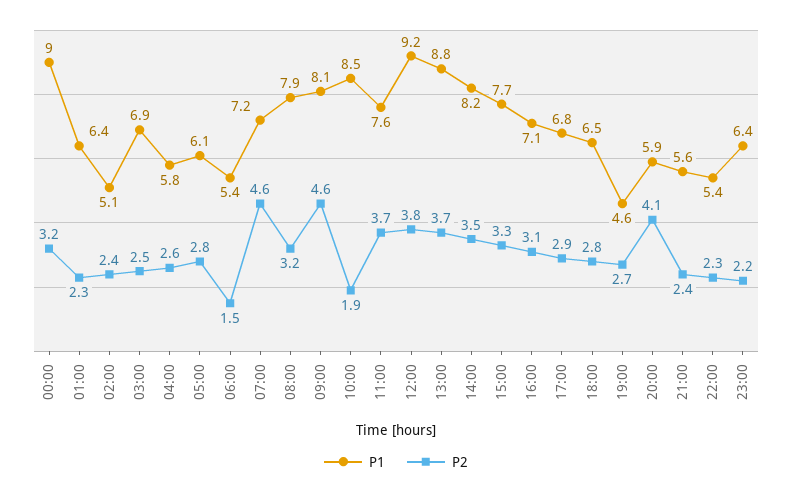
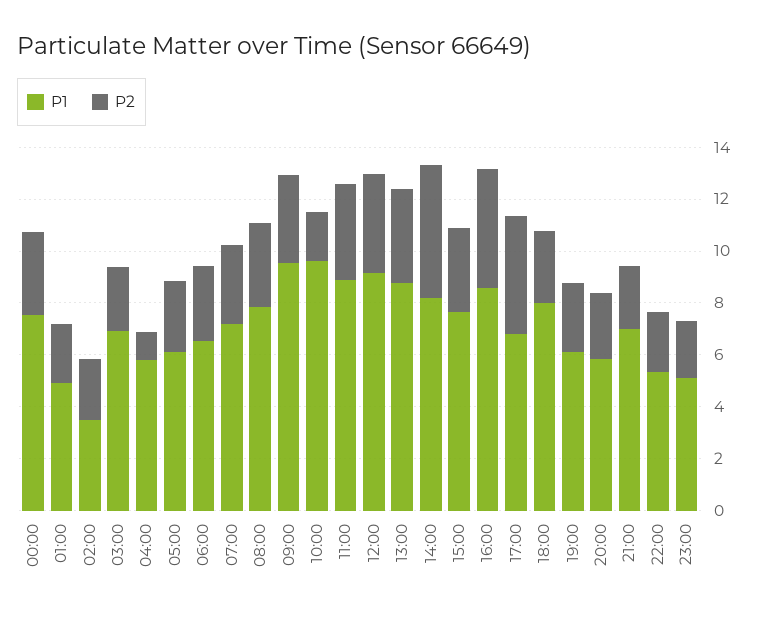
P1, 00:00: 9 -> 7.5
P1, 01:00: 6.4 -> 5
P1, 02:00: 5.1 -> 3.5
P2, 04:00: 2.6 -> 1
P1, 06:00: 5.4 -> 6.5
P2, 06:00: 1.5 -> 3
P2, 07:00: 4.6 -> 3
P1, 09:00: 8.1 -> 9.5
P2, 09:00: 4.6 -> 3.5
P1, 10:00: 8.5 -> 9.5
P1, 11:00: 7.6 -> 9
P2, 14:00: 3.5 -> 5
P1, 16:00: 7.1 -> 8.5
P2, 16:00: 3.1 -> 4.5
P2, 17:00: 2.9 -> 4.5
P1, 18:00: 6.5 -> 8
P1, 19:00: 4.6 -> 6
P2, 20:00: 4.1 -> 2.5
P1, 21:00: 5.6 -> 7
P1, 23:00: 6.4 -> 5

